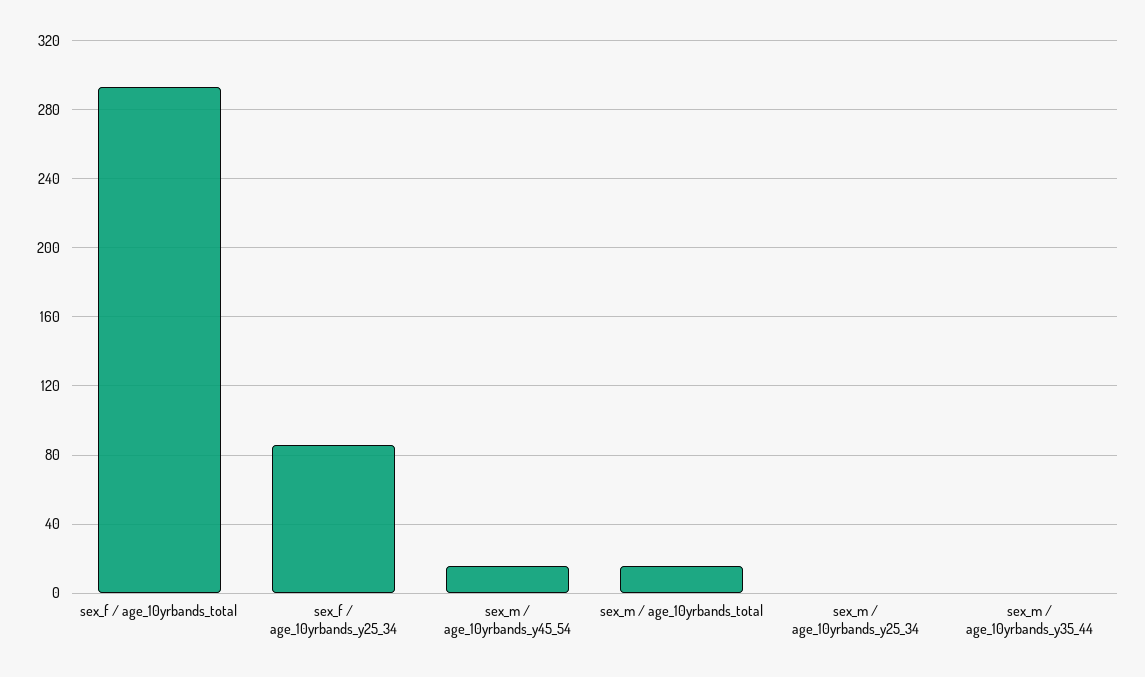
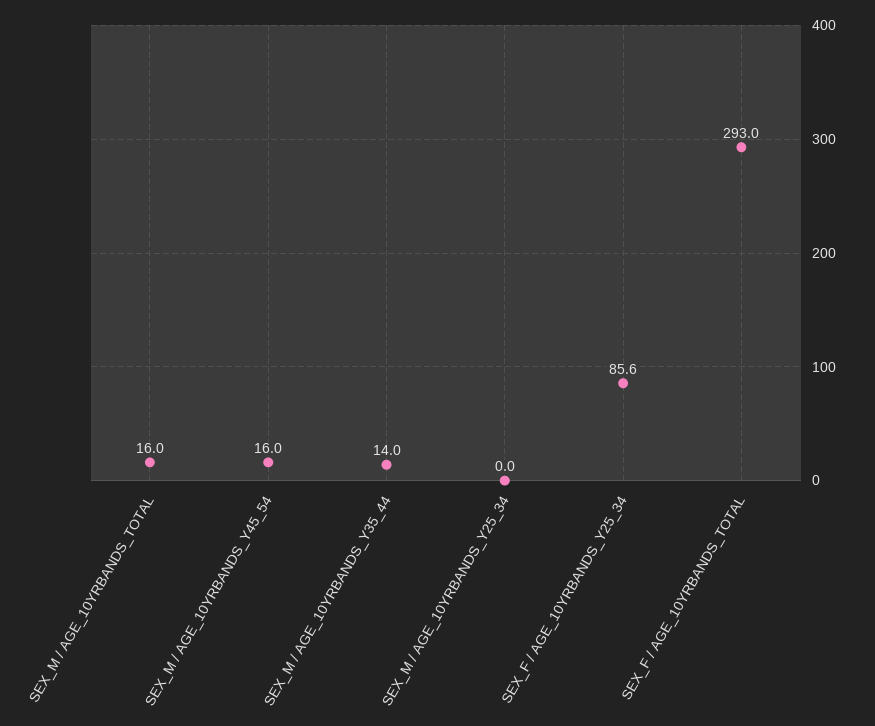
sex_m / age_10yrbands_y35_44: 0 -> 14

